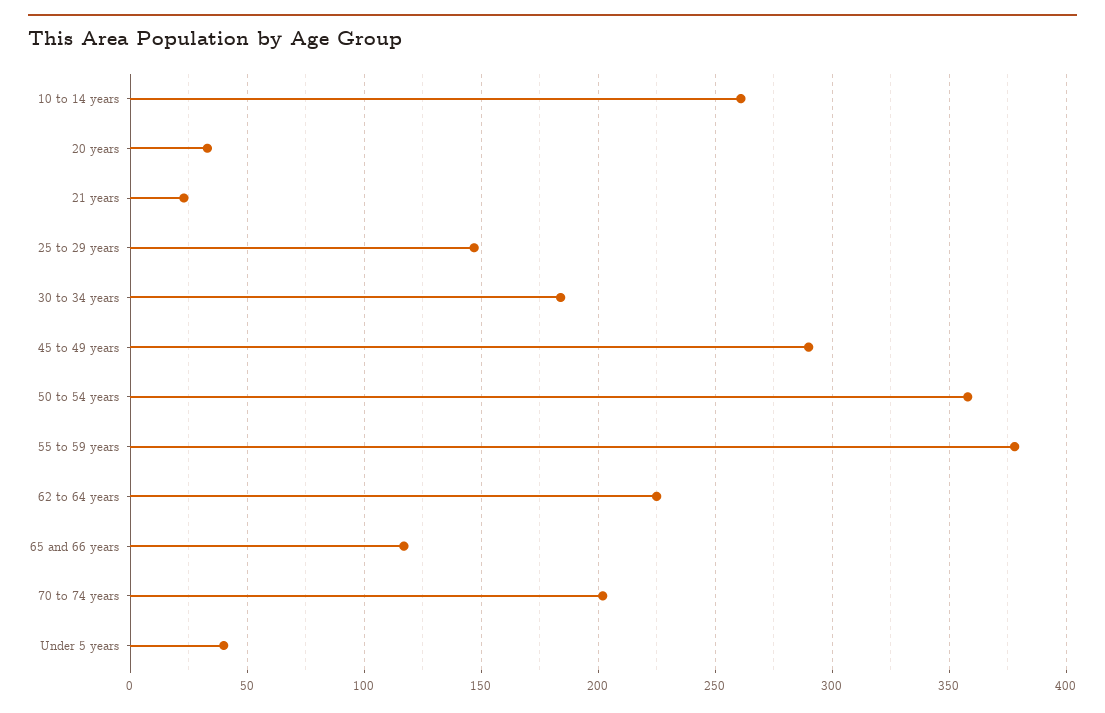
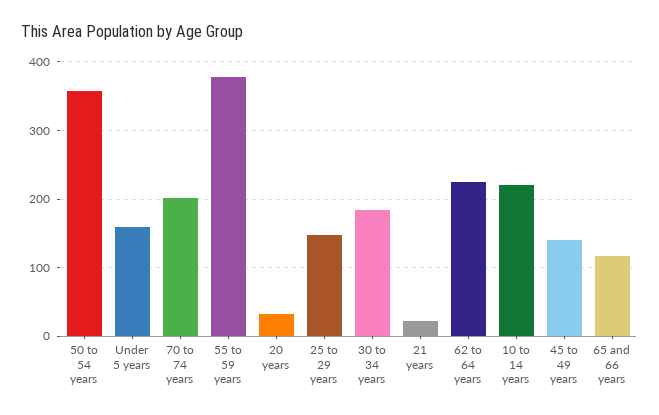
10 to 14 years: 260 -> 220
45 to 49 years: 290 -> 140
Under 5 years: 40 -> 160

